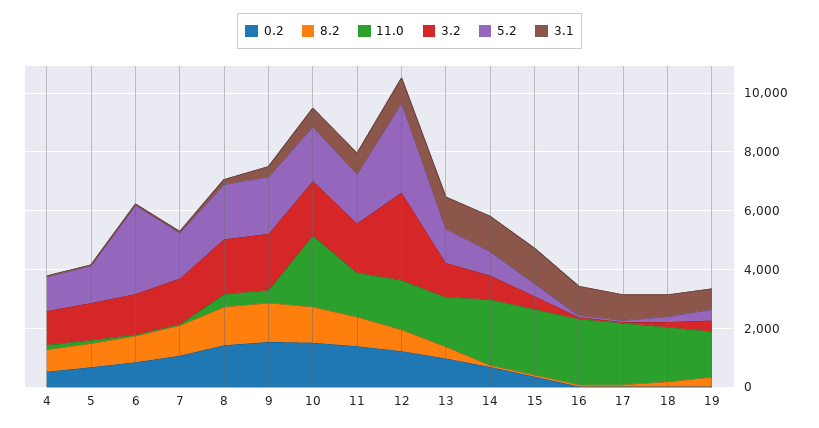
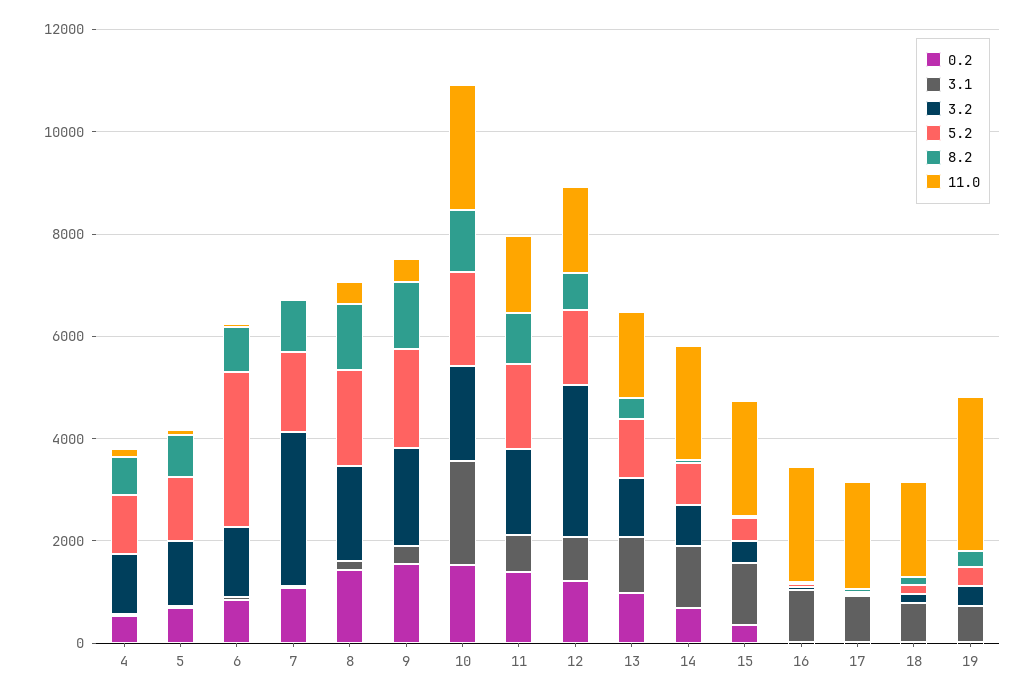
3.2, 7: 1500 -> 3000
3.1, 10: 500 -> 2000
5.2, 12: 3000 -> 1500
11.0, 19: 1500 -> 3000

